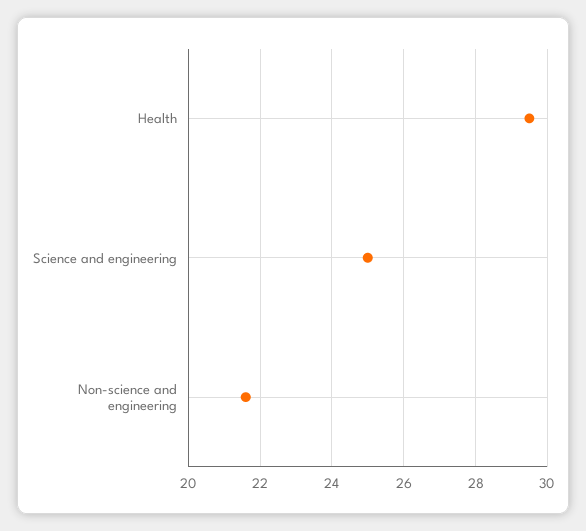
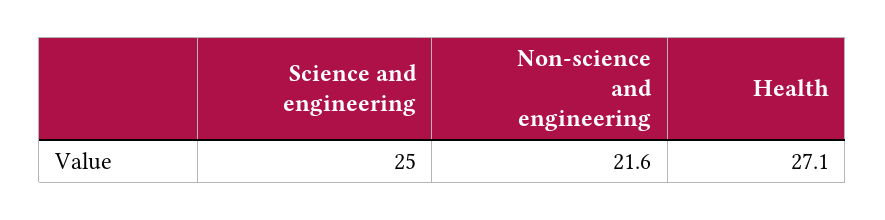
Health: 29.5 -> 27.1

